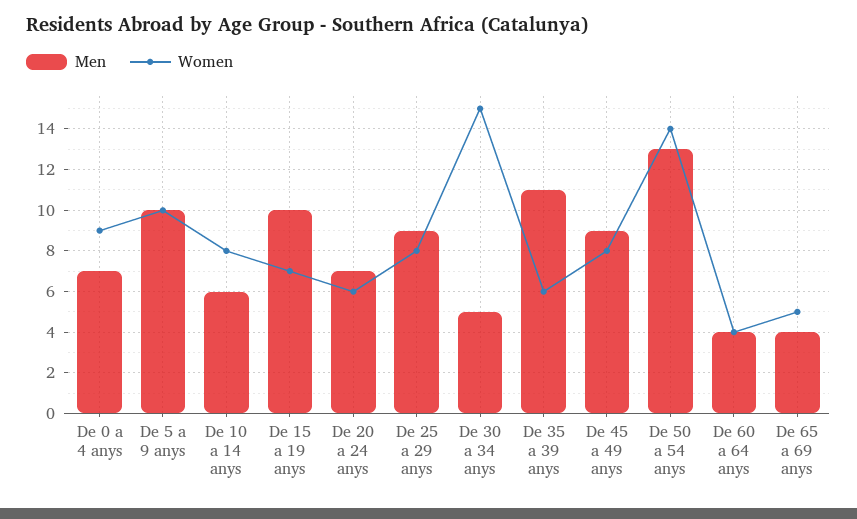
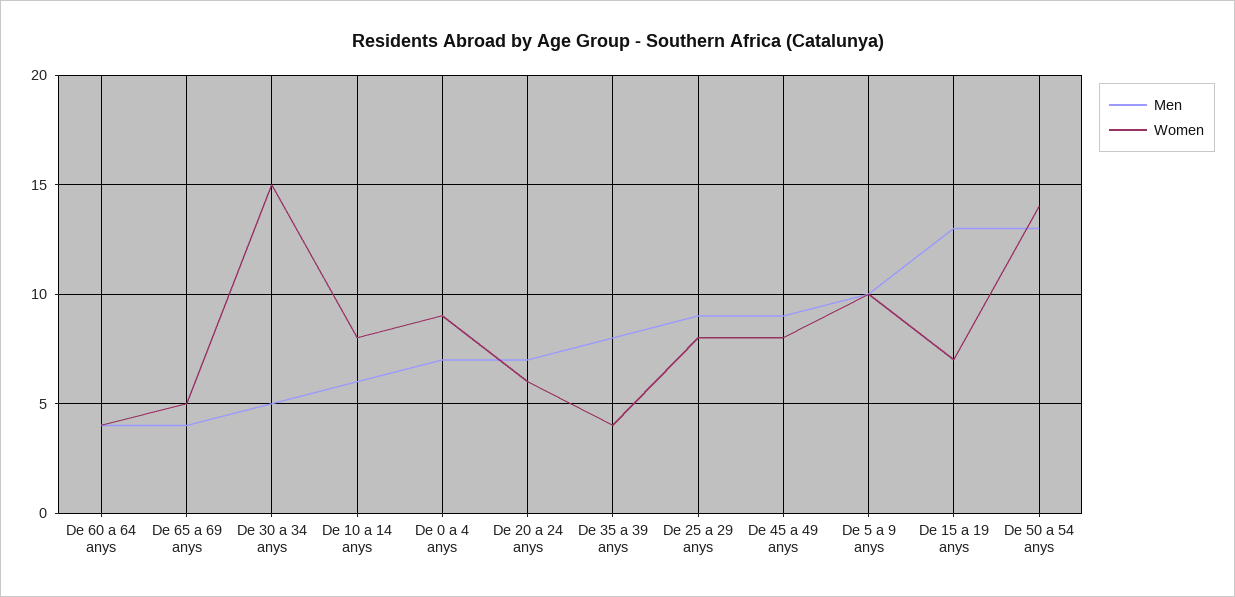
Men, De 15 a 19 anys: 10 -> 13
Men, De 35 a 39 anys: 11 -> 8
Women, De 35 a 39 anys: 6 -> 4

